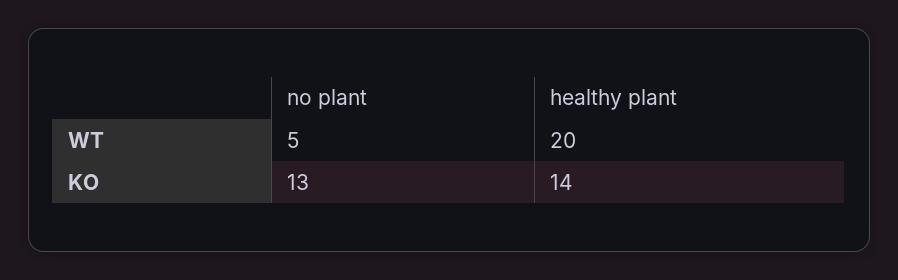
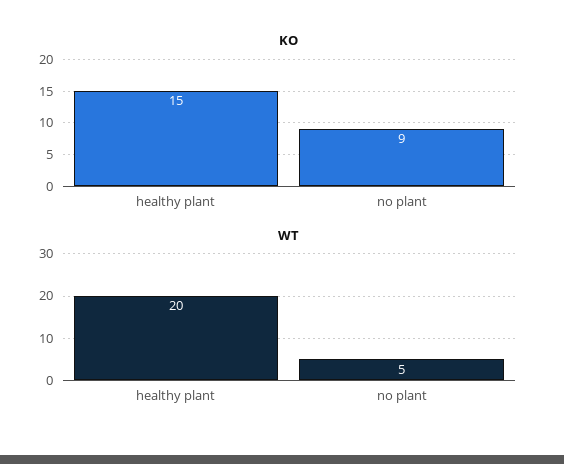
KO, no plant: 13 -> 9
KO, healthy plant: 14 -> 15

